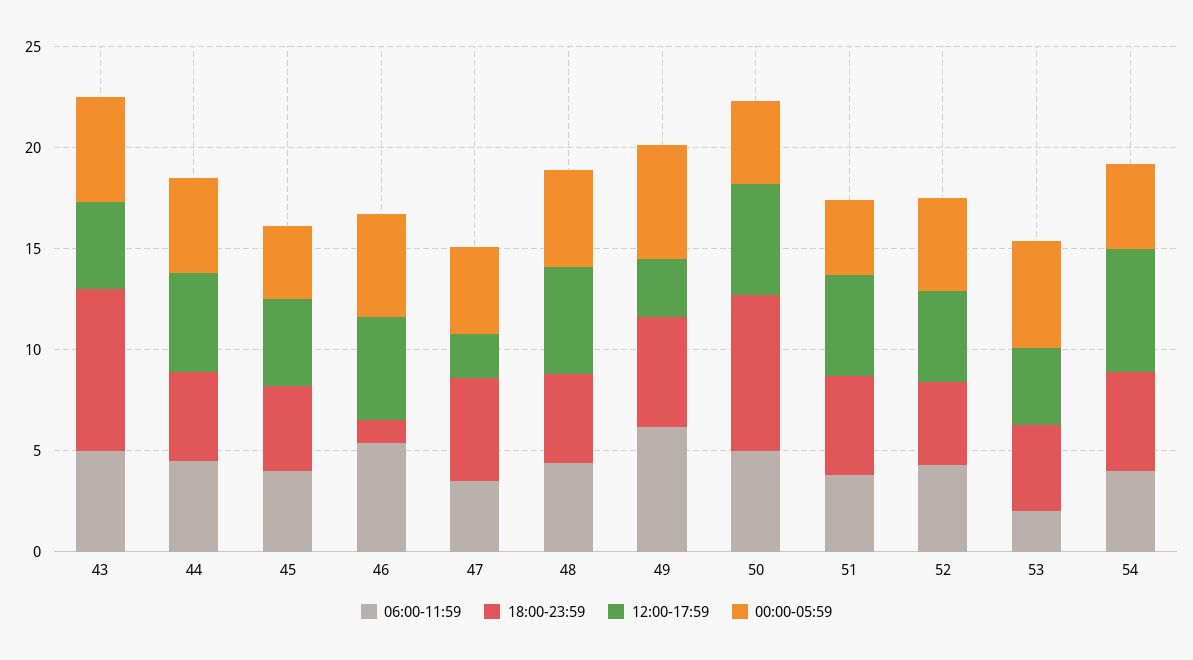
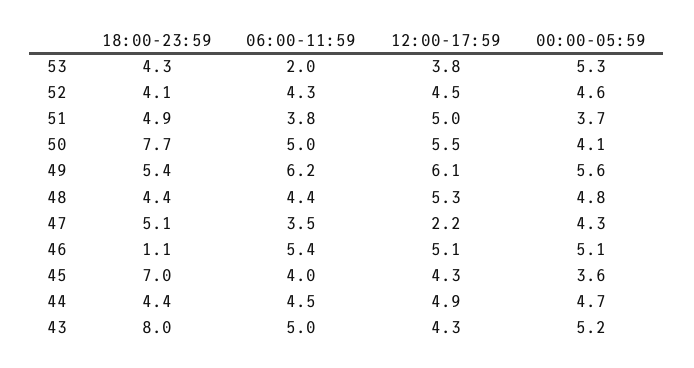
18:00-23:59, 45: 4 -> 7
12:00-17:59, 49: 3 -> 6.1
06:00-11:59, 54: 4 -> none
18:00-23:59, 54: 5 -> none
12:00-17:59, 54: 6 -> none
00:00-05:59, 54: 4 -> none

